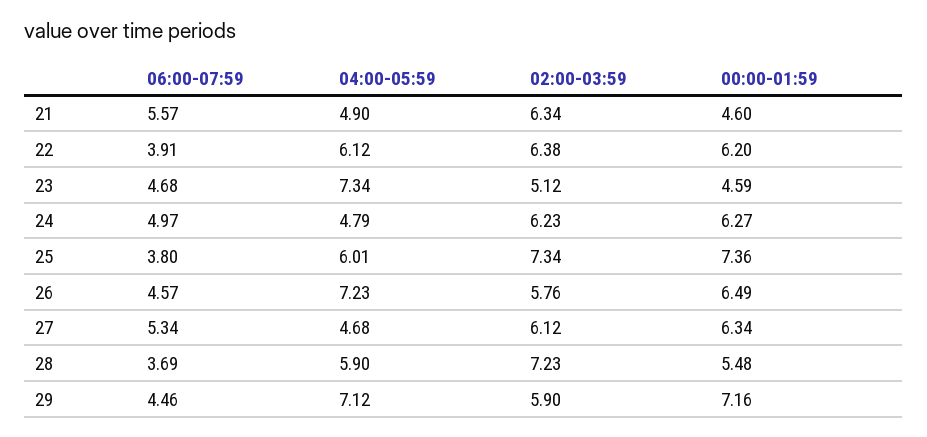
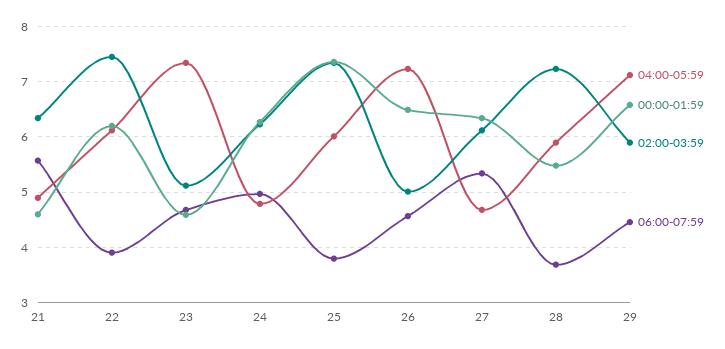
02:00-03:59, 22: 6.38 -> 7.4
02:00-03:59, 26: 5.76 -> 5
00:00-01:59, 29: 7.16 -> 6.6

